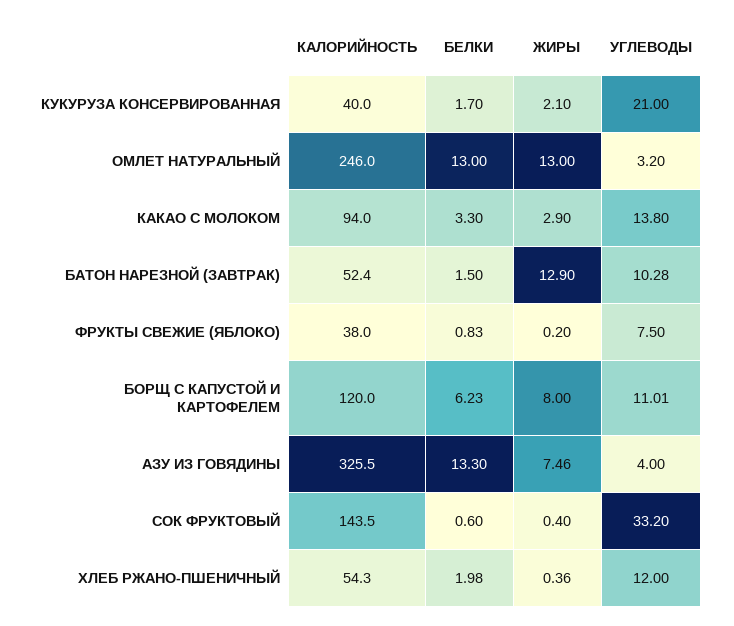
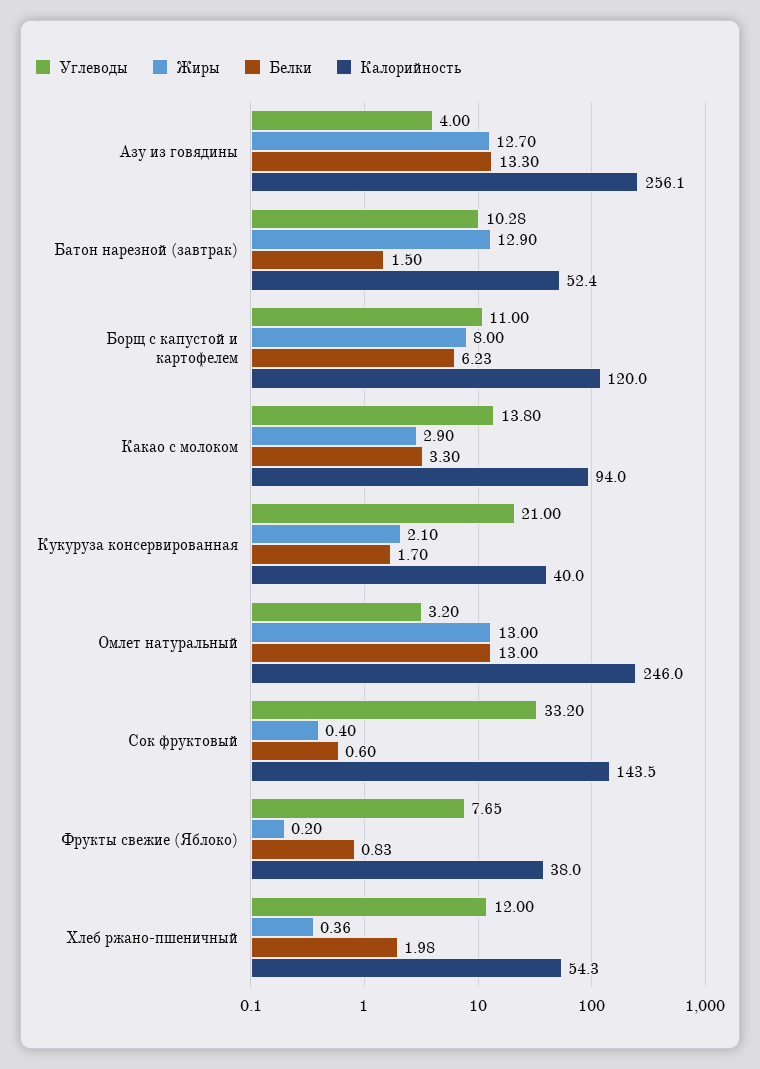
УГЛЕВОДЫ, ФРУКТЫ СВЕЖИЕ (ЯБЛОКО): 7.5 -> 7.65
УГЛЕВОДЫ, БОРЩ С КАПУСТОЙ И КАРТОФЕЛЕМ: 11.01 -> 11
КАЛОРИЙНОСТЬ, АЗУ ИЗ ГОВЯДИНЫ: 325.5 -> 256.1
ЖИРЫ, АЗУ ИЗ ГОВЯДИНЫ: 7.46 -> 12.7

